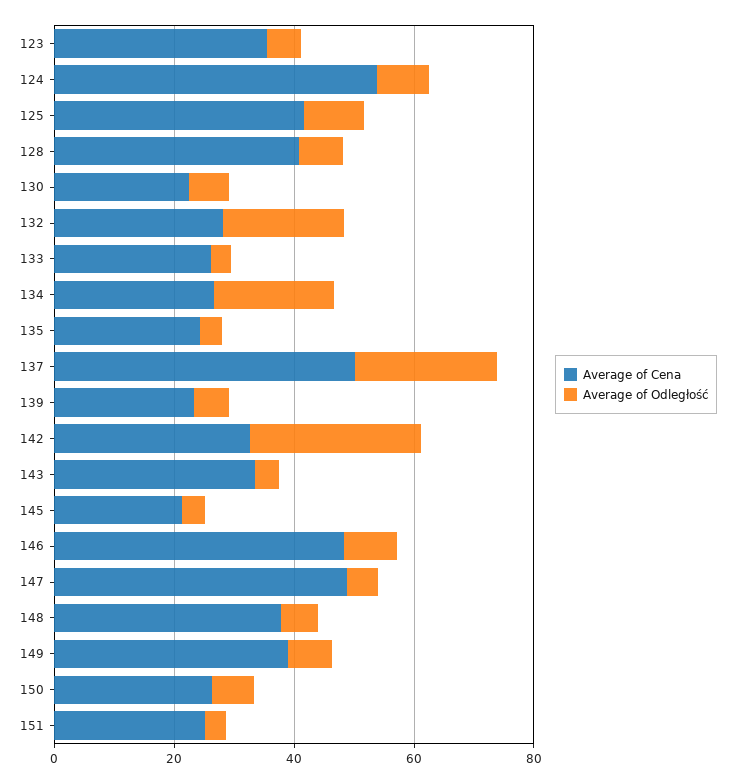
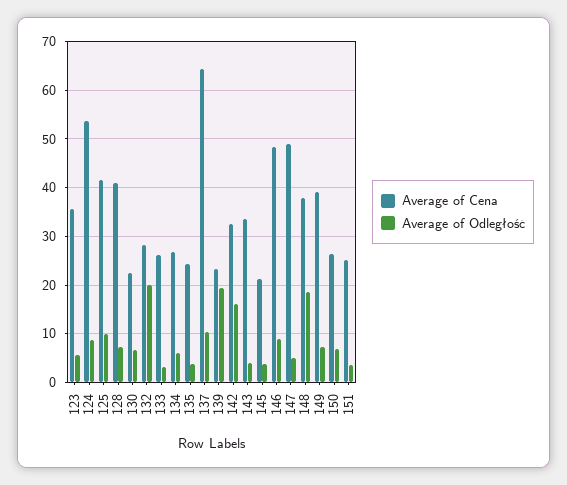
Average of Odległość, 134: 20 -> 6
Average of Cena, 137: 50 -> 64
Average of Odległość, 137: 25 -> 10
Average of Odległość, 139: 5 -> 20
Average of Odległość, 142: 30 -> 16
Average of Odległość, 148: 5 -> 18

